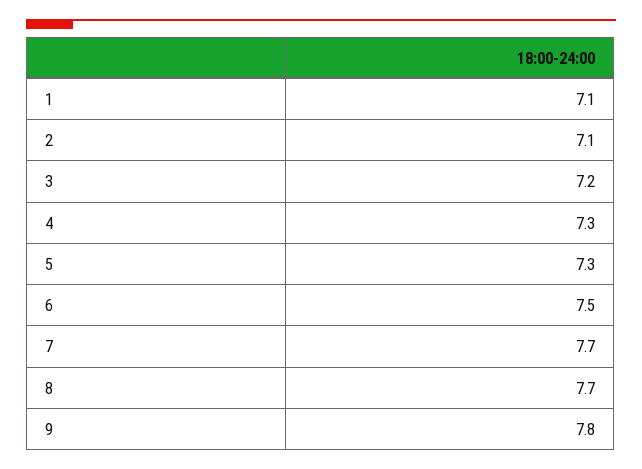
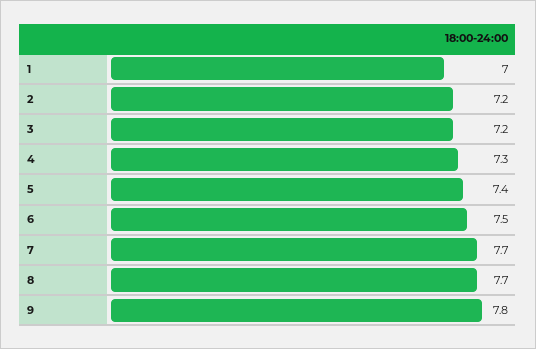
1: 7.1 -> 7
2: 7.1 -> 7.2
5: 7.3 -> 7.4

